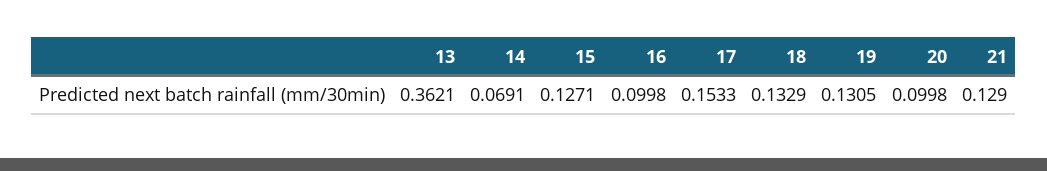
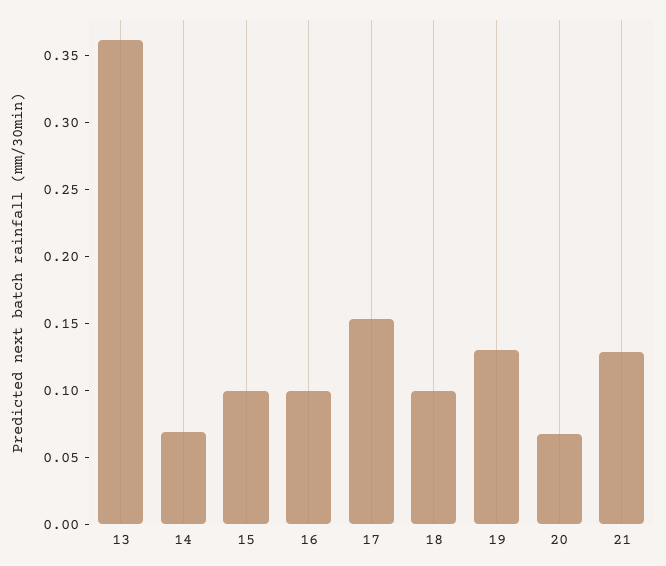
15: 0.1271 -> 0.1
18: 0.1329 -> 0.1
20: 0.0998 -> 0.07

